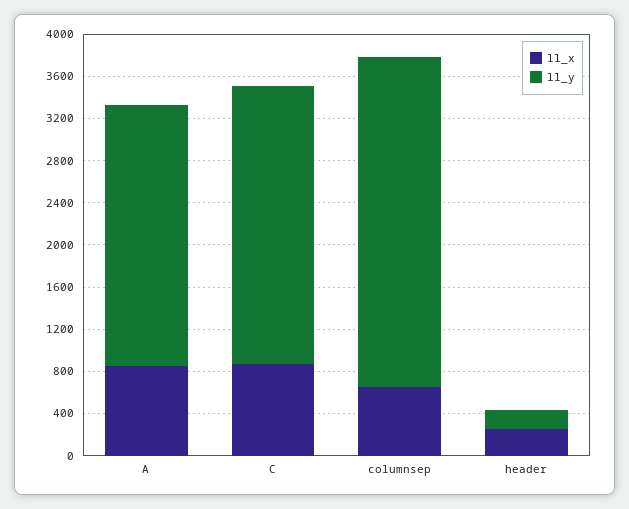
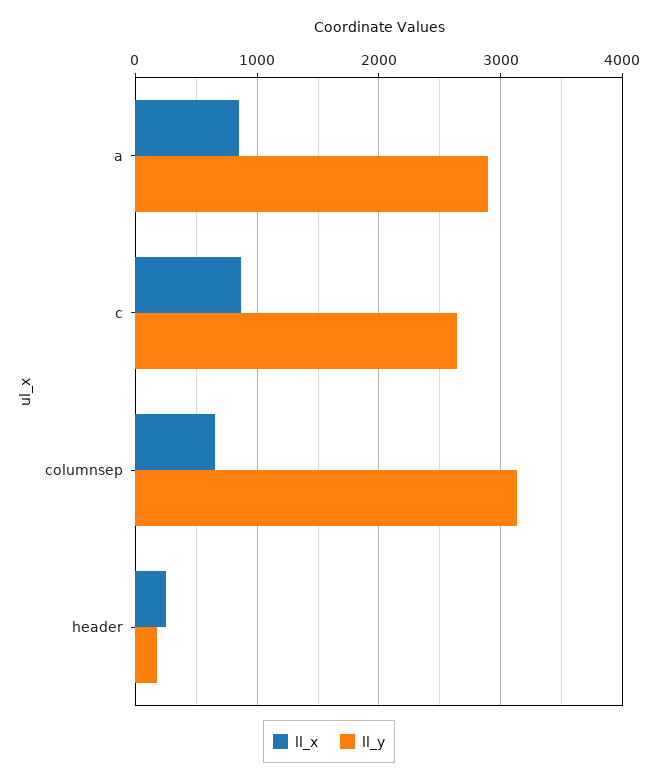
ll_y, A: 2500 -> 2900

